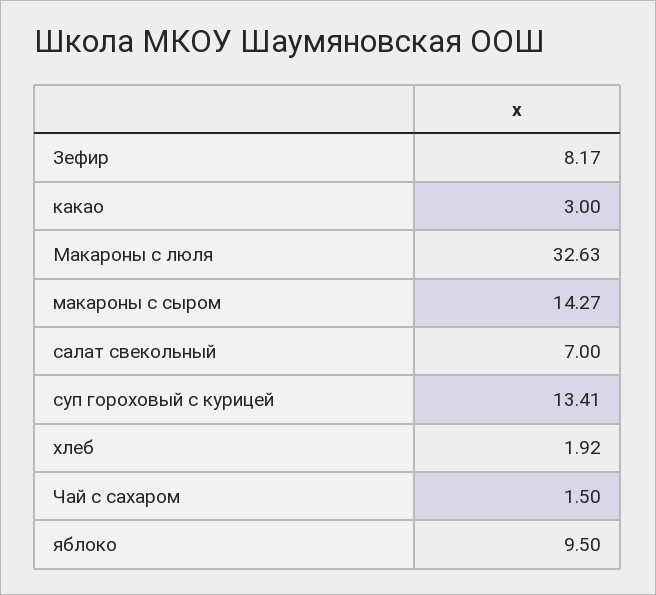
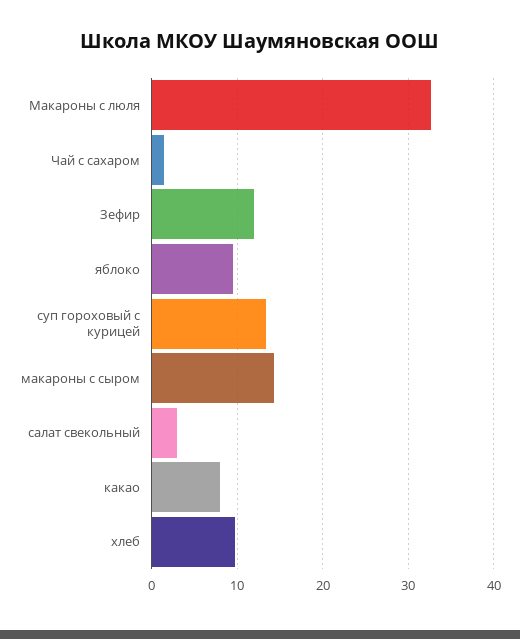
Зефир: 8.17 -> 12
какао: 3 -> 8
салат свекольный: 7 -> 3
хлеб: 1.92 -> 10

